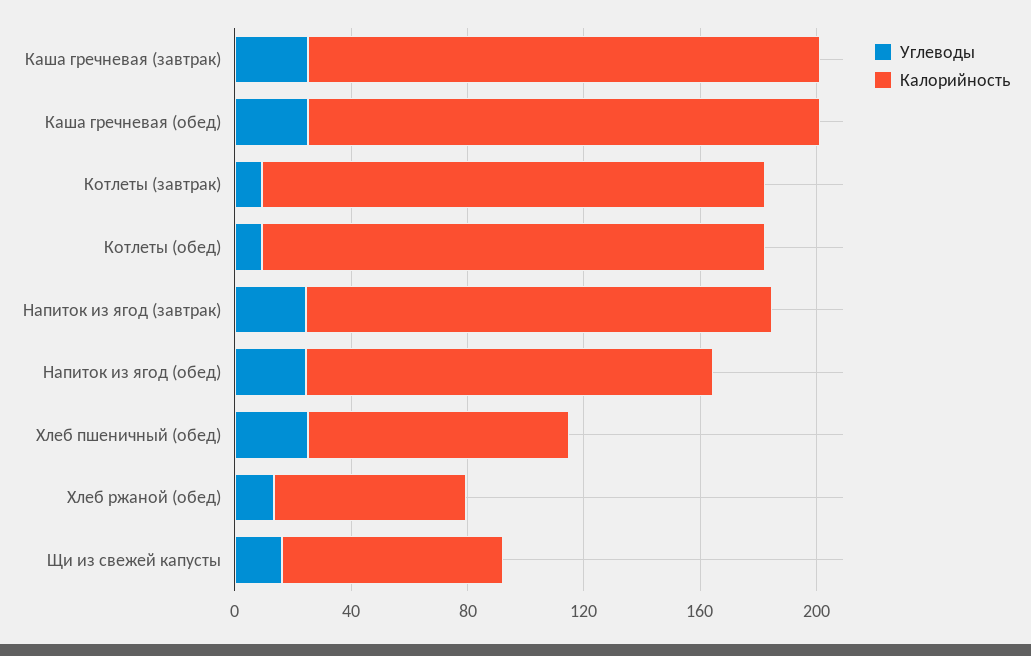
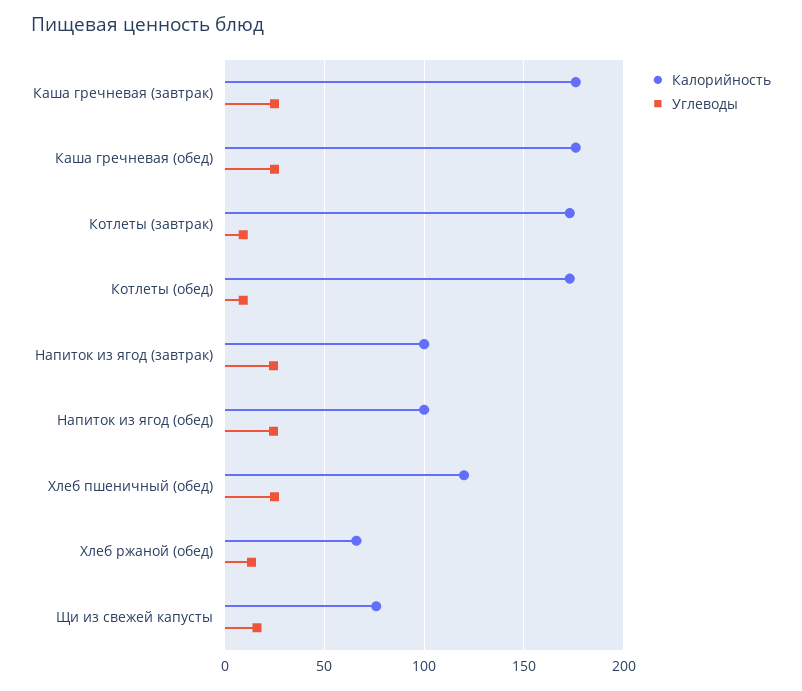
Калорийность, Напиток из ягод (завтрак): 160 -> 100
Калорийность, Напиток из ягод (обед): 140 -> 100
Калорийность, Хлеб пшеничный (обед): 90 -> 120

